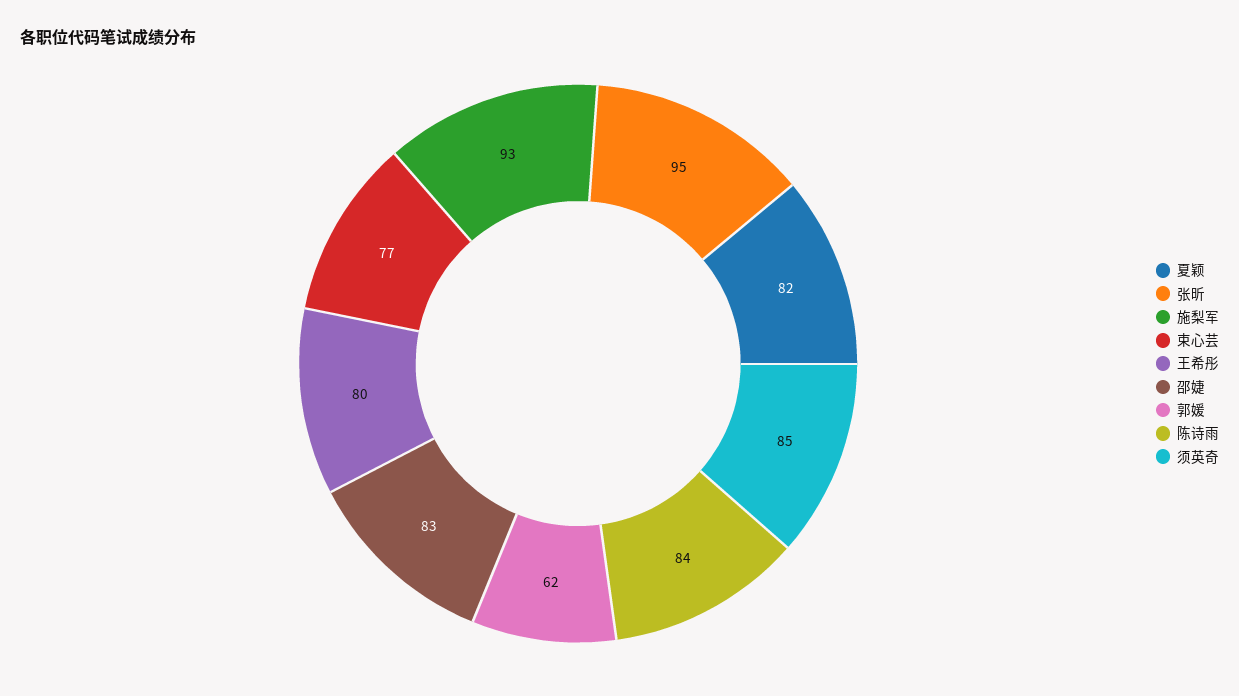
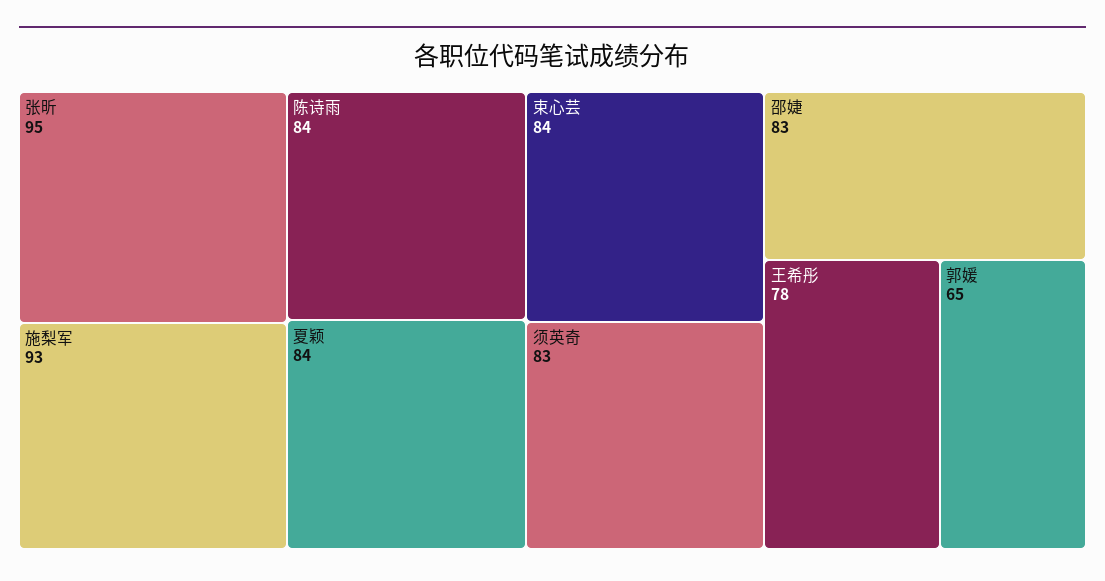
夏颖: 82 -> 84
束心芸: 77 -> 84
王希彤: 80 -> 78
郭媛: 62 -> 65
须英奇: 85 -> 83

